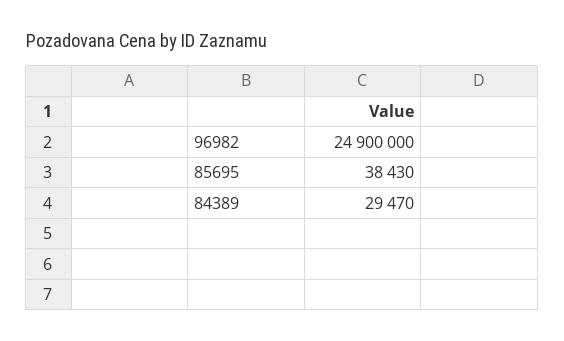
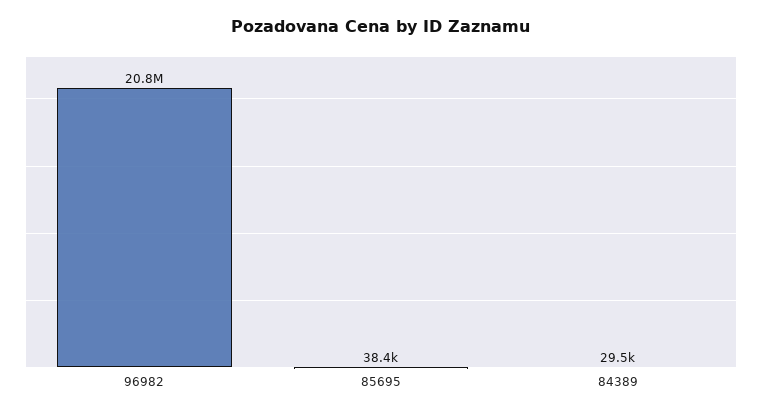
96982: 24900000 -> 20800000

